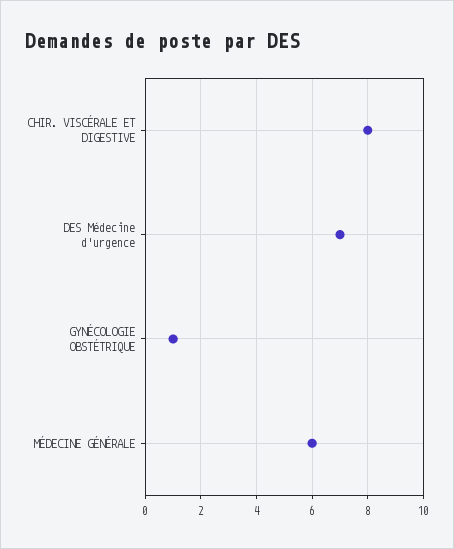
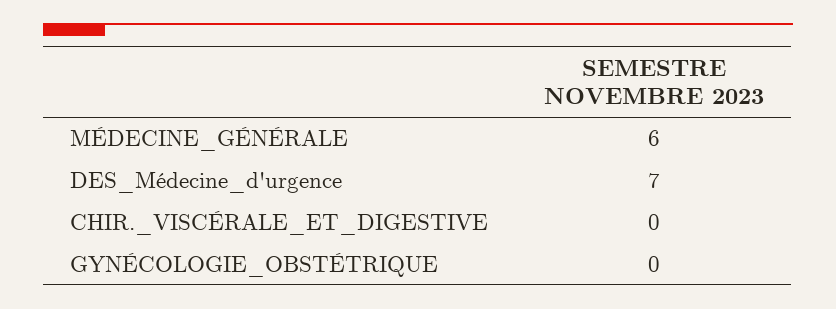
CHIR. VISCÉRALE ET DIGESTIVE: 8 -> 0
GYNÉCOLOGIE OBSTÉTRIQUE: 1 -> 0

